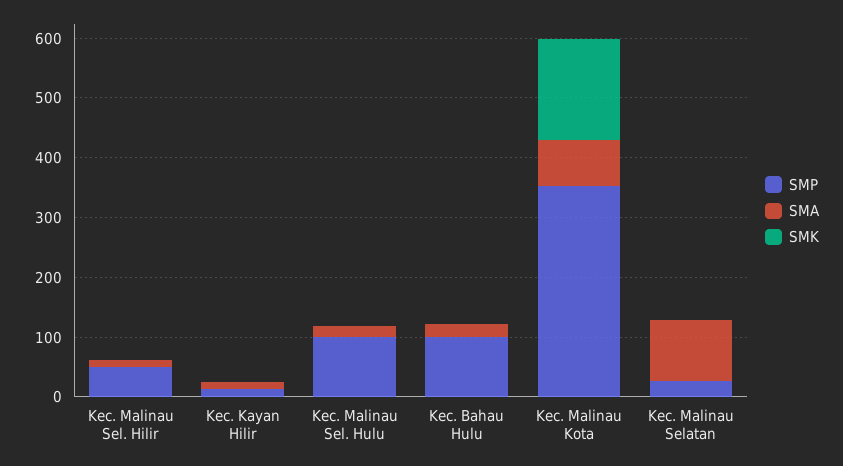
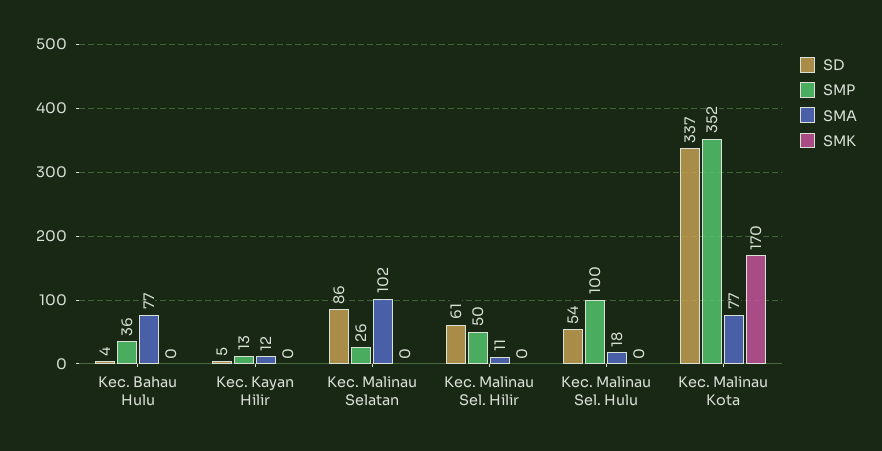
SMP, Kec. Bahau Hulu: 100 -> 36
SMA, Kec. Bahau Hulu: 20 -> 77
SD, Kec. Bahau Hulu: none -> 4
SD, Kec. Kayan Hilir: none -> 5
SD, Kec. Malinau Selatan: none -> 86
SD, Kec. Malinau Sel. Hilir: none -> 61
SD, Kec. Malinau Sel. Hulu: none -> 54
SD, Kec. Malinau Kota: none -> 337

